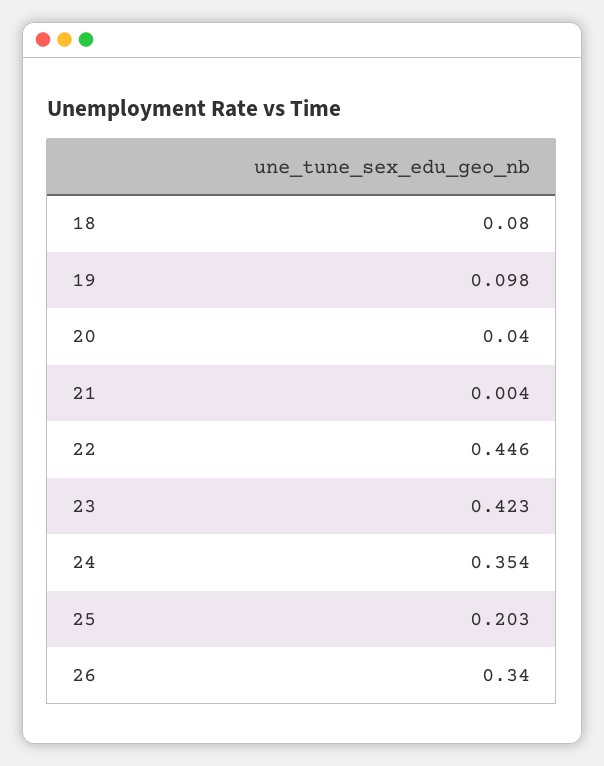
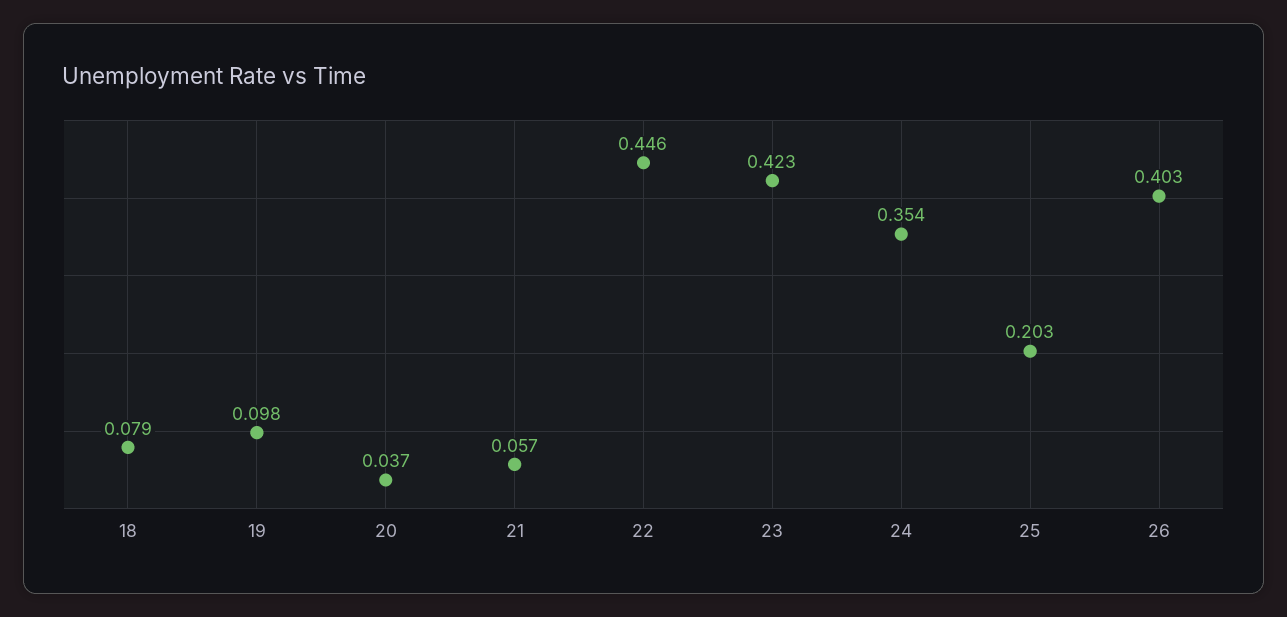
18: 0.08 -> 0.079
20: 0.04 -> 0.037
21: 0.004 -> 0.057
26: 0.34 -> 0.403

